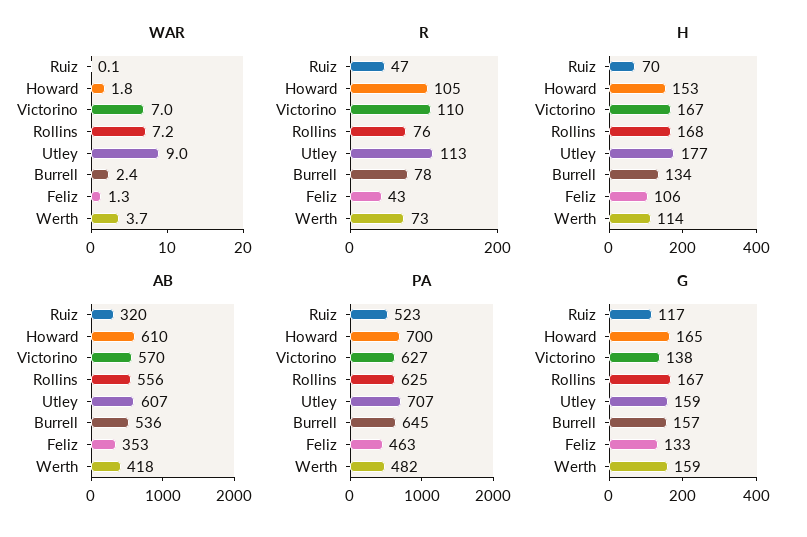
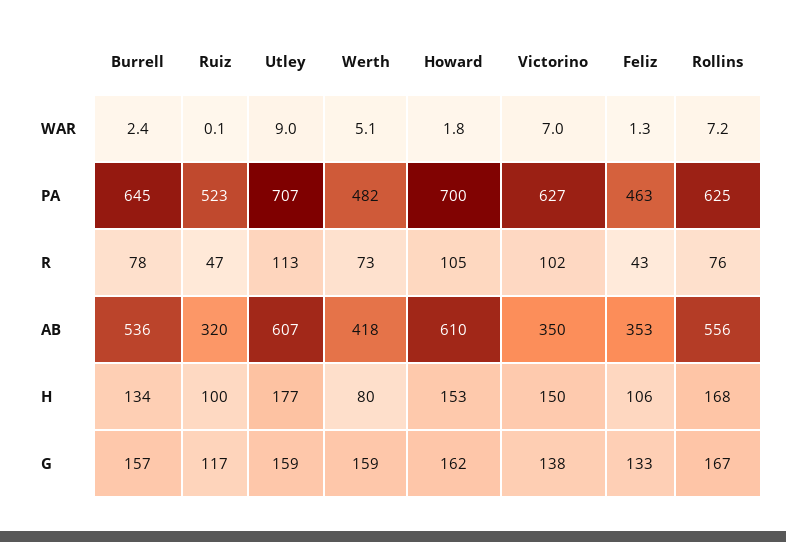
WAR, Werth: 3.7 -> 5.1
R, Victorino: 110 -> 102
H, Ruiz: 70 -> 100
H, Victorino: 167 -> 150
H, Werth: 114 -> 80
AB, Victorino: 570 -> 350
G, Howard: 165 -> 162

